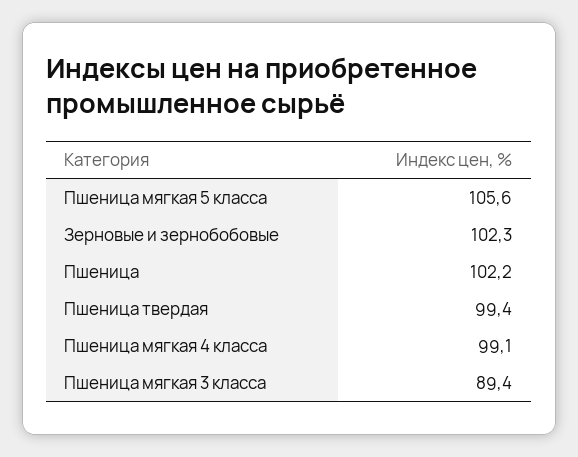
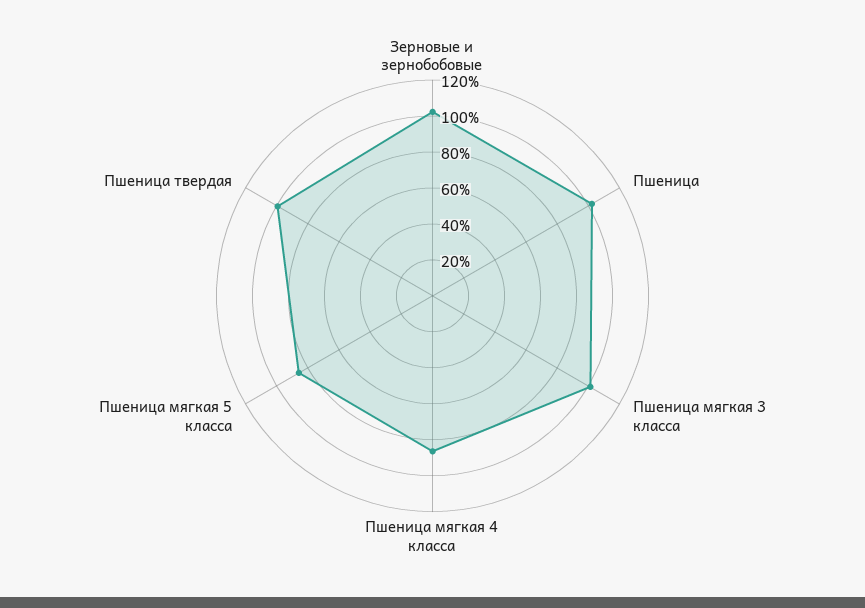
Пшеница мягкая 5 класса: 105.6 -> 85
Пшеница мягкая 4 класса: 99.1 -> 85
Пшеница мягкая 3 класса: 89.4 -> 100

